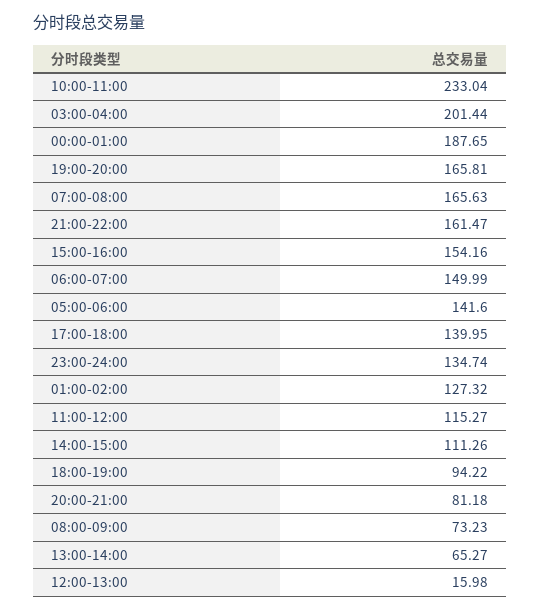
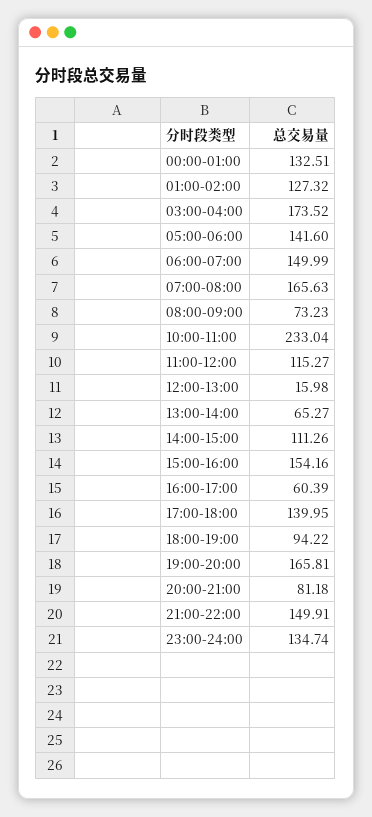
03:00-04:00: 201.44 -> 173.52
00:00-01:00: 187.65 -> 132.51
21:00-22:00: 161.47 -> 149.91
16:00-17:00: none -> 60.39

